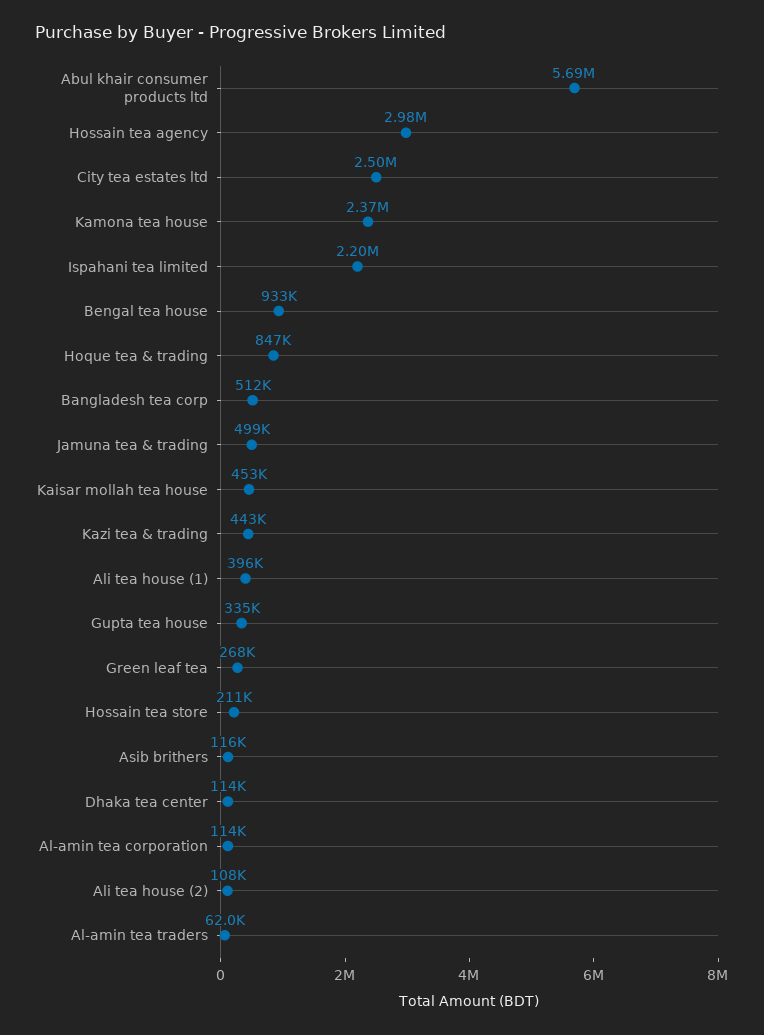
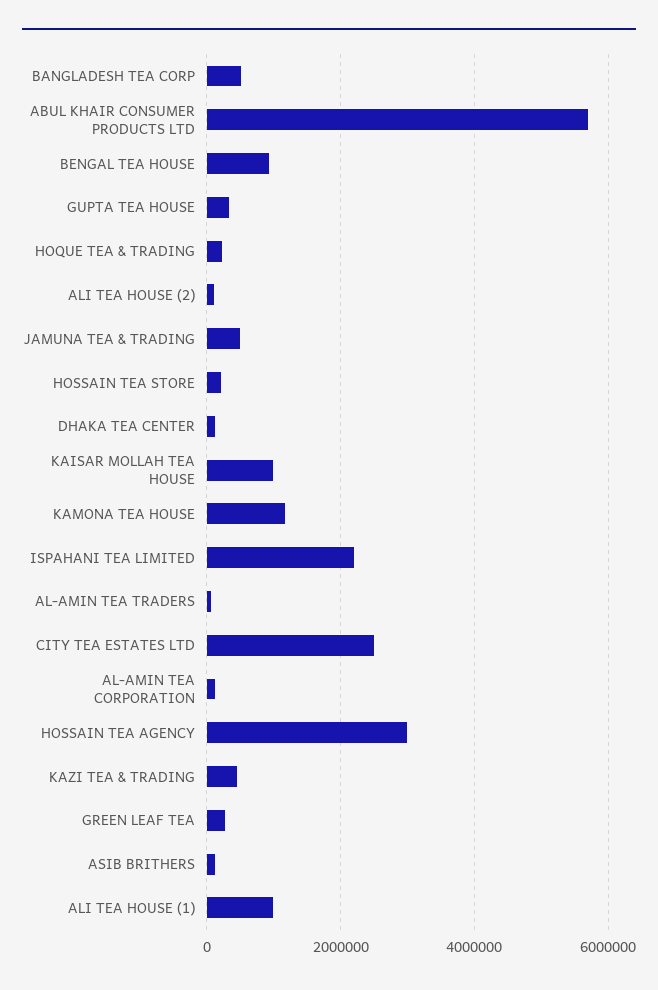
Kamona tea house: 2370000 -> 1200000
Hoque tea & trading: 847000 -> 200000
Kaisar mollah tea house: 453000 -> 1000000
Ali tea house (1): 396000 -> 1000000

